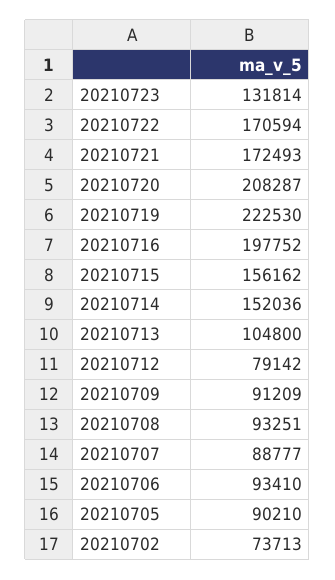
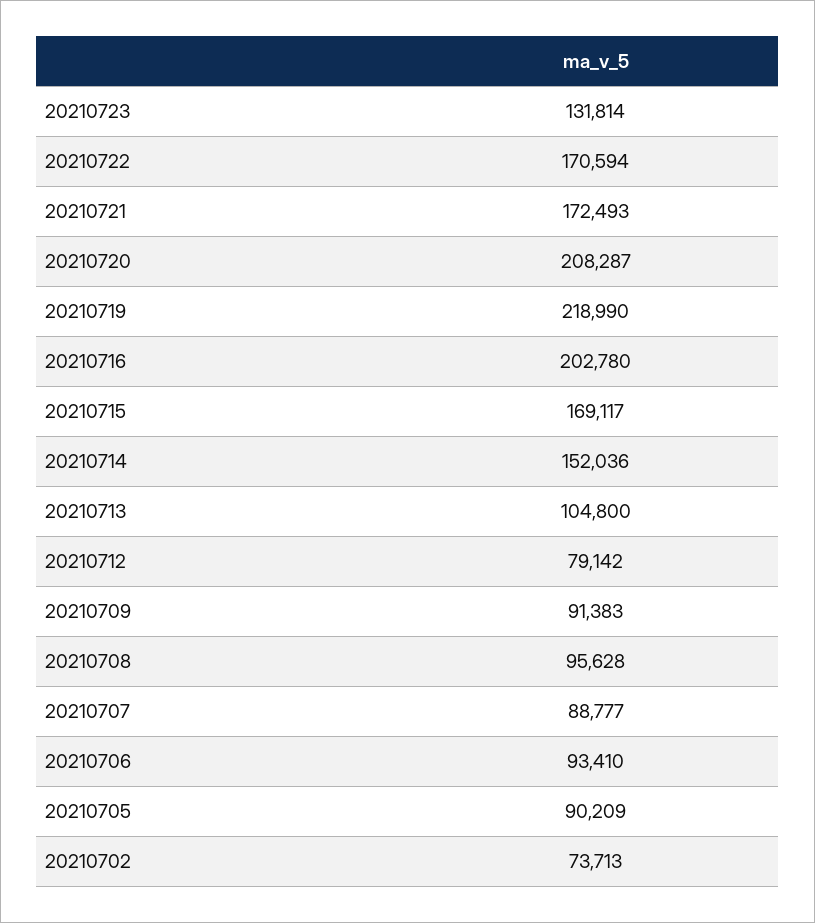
20210719: 222530 -> 218990
20210716: 197752 -> 202780
20210715: 156162 -> 169117
20210709: 91209 -> 91383
20210708: 93251 -> 95628
20210705: 90210 -> 90209

